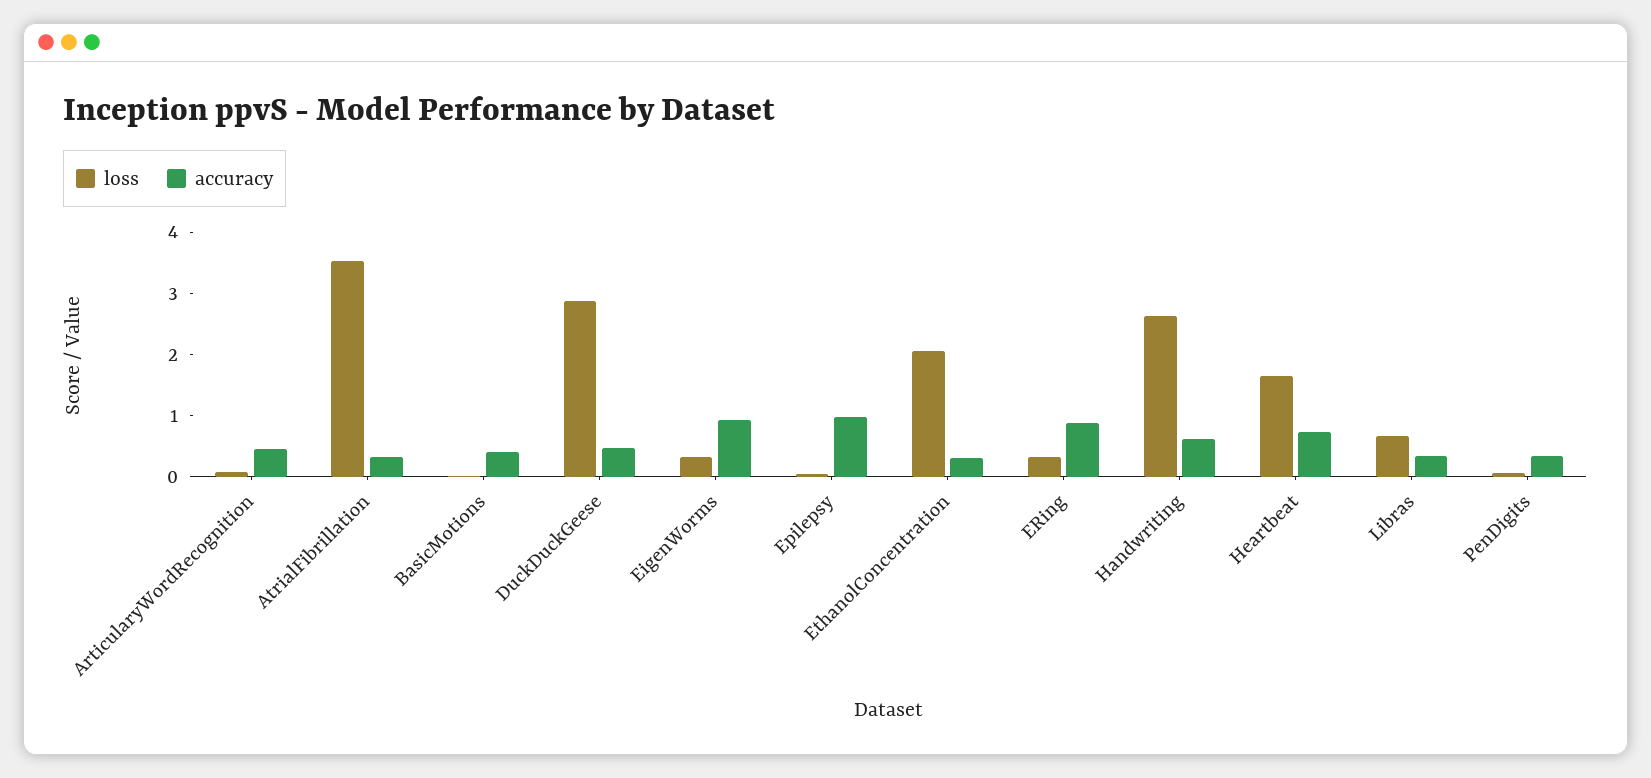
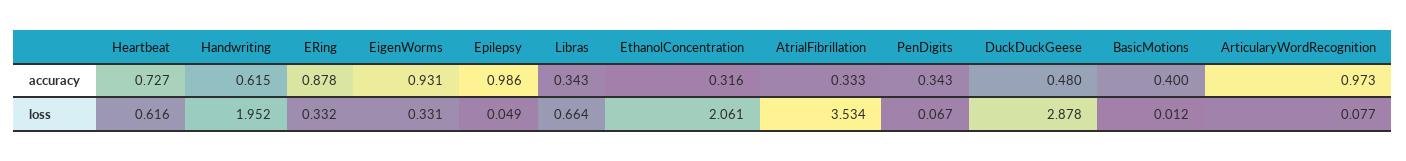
accuracy, ArticularyWordRecognition: 0.4 -> 0.973
loss, Handwriting: 2.6 -> 1.952
loss, Heartbeat: 1.6 -> 0.616

